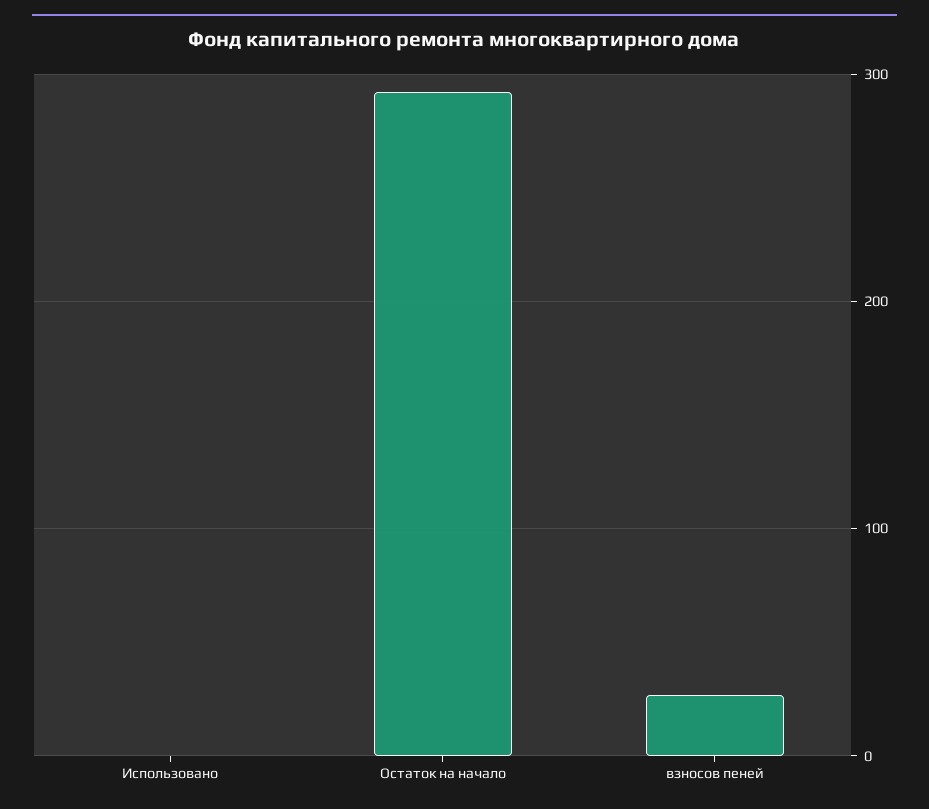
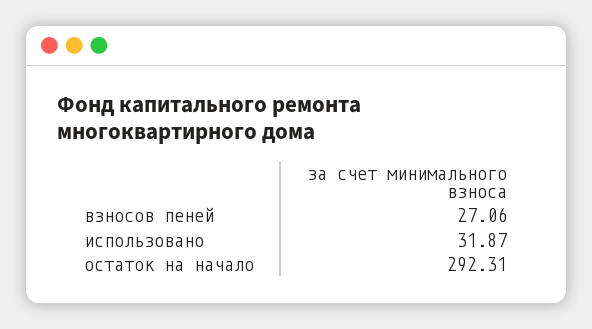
Использовано: 0 -> 31.87

